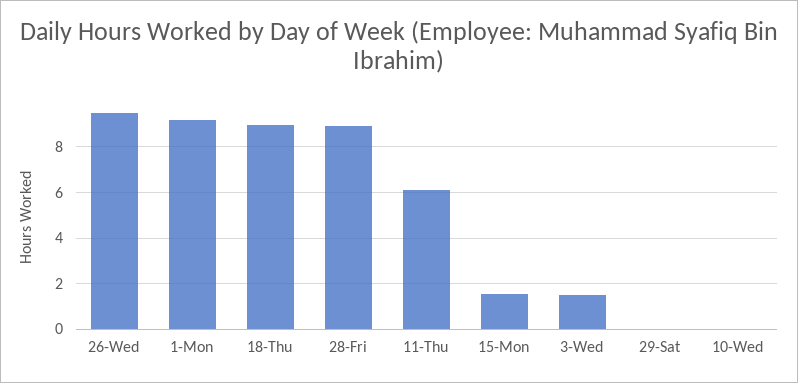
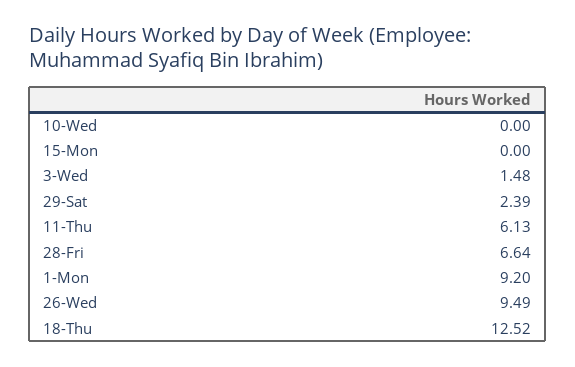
18-Thu: 9 -> 12.52
28-Fri: 9 -> 6.64
15-Mon: 1.5 -> 0
29-Sat: 0 -> 2.39

